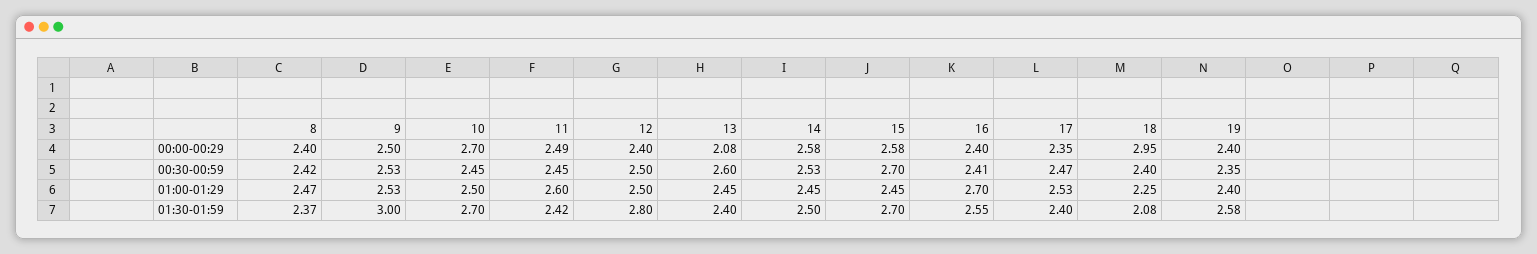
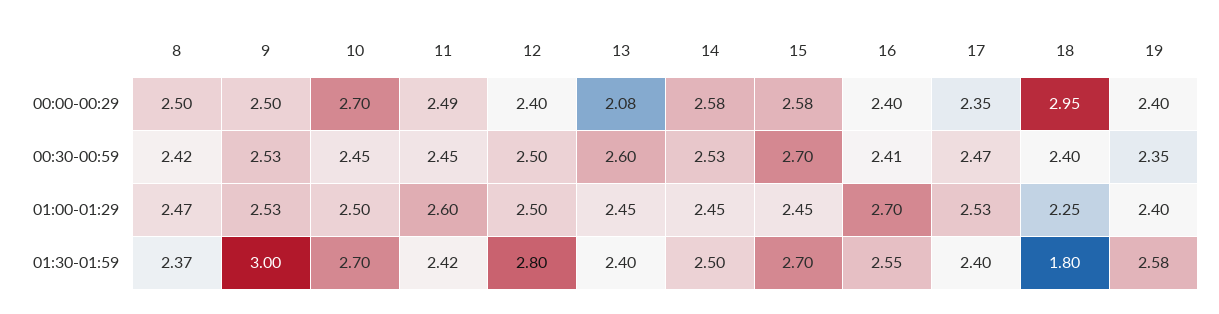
8, 00:00-00:29: 2.4 -> 2.5
18, 01:30-01:59: 2.08 -> 1.8

